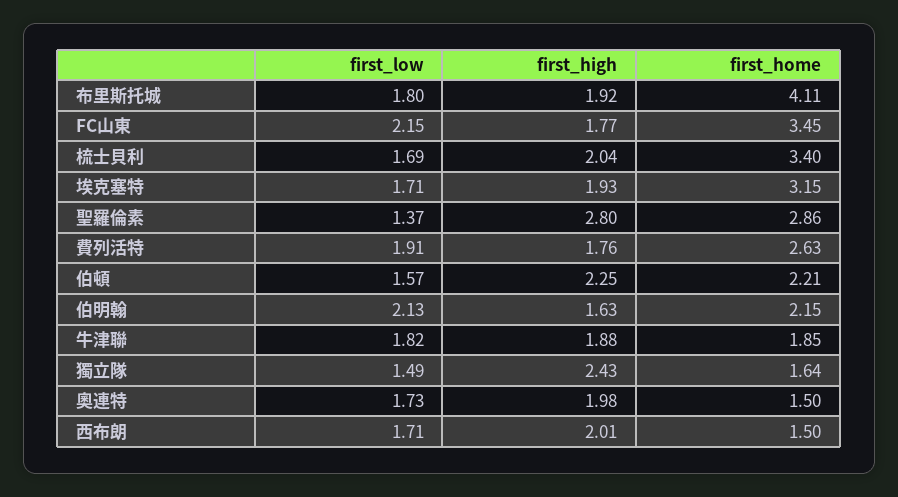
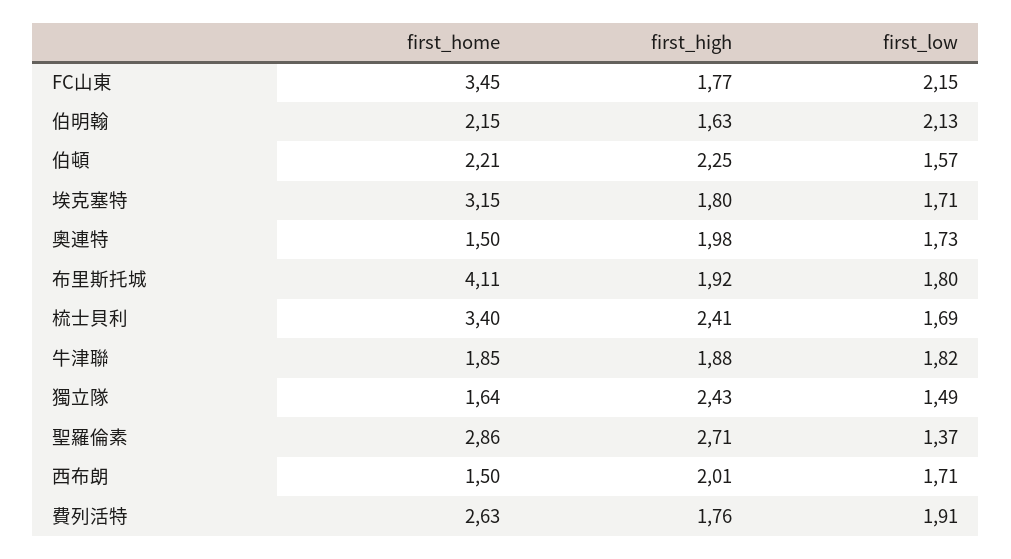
first_high, 梳士貝利: 2.04 -> 2.41
first_high, 埃克塞特: 1.93 -> 1.8
first_high, 聖羅倫素: 2.8 -> 2.71

